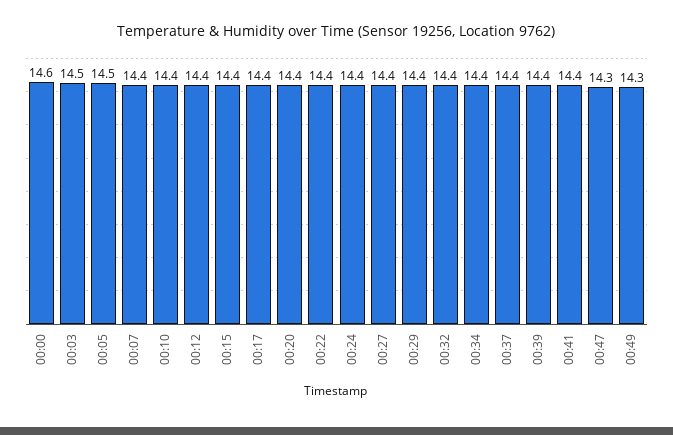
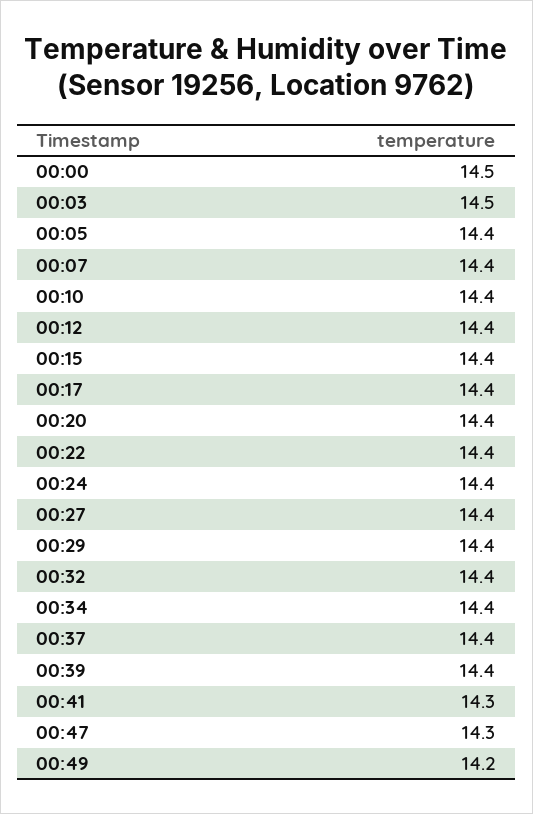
00:00: 14.6 -> 14.5
00:05: 14.5 -> 14.4
00:41: 14.4 -> 14.3
00:49: 14.3 -> 14.2

